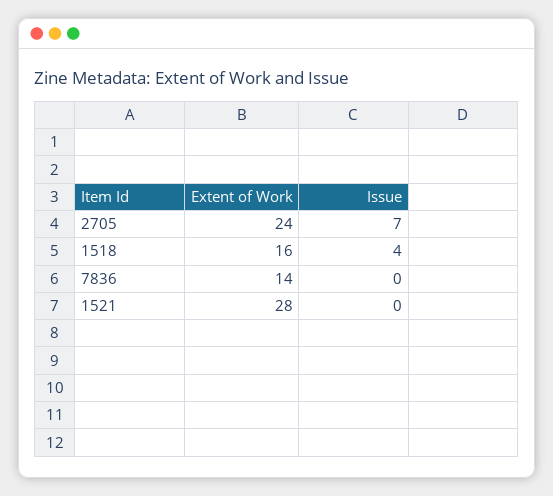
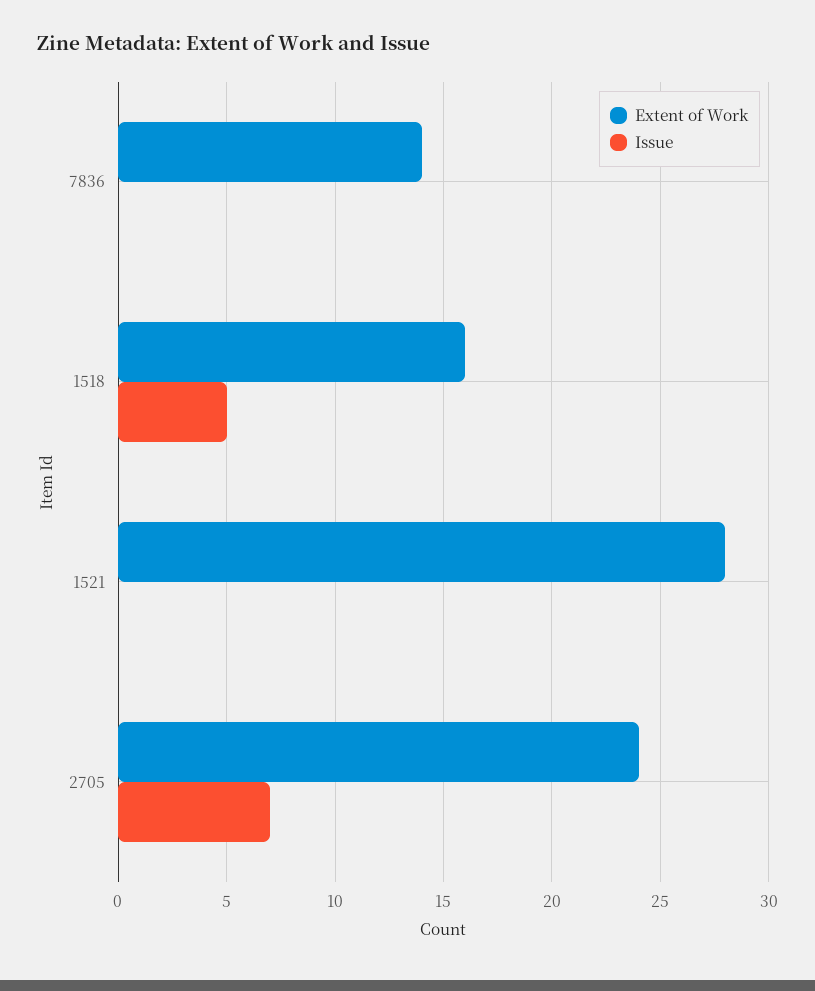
Issue, 1518: 4 -> 5

